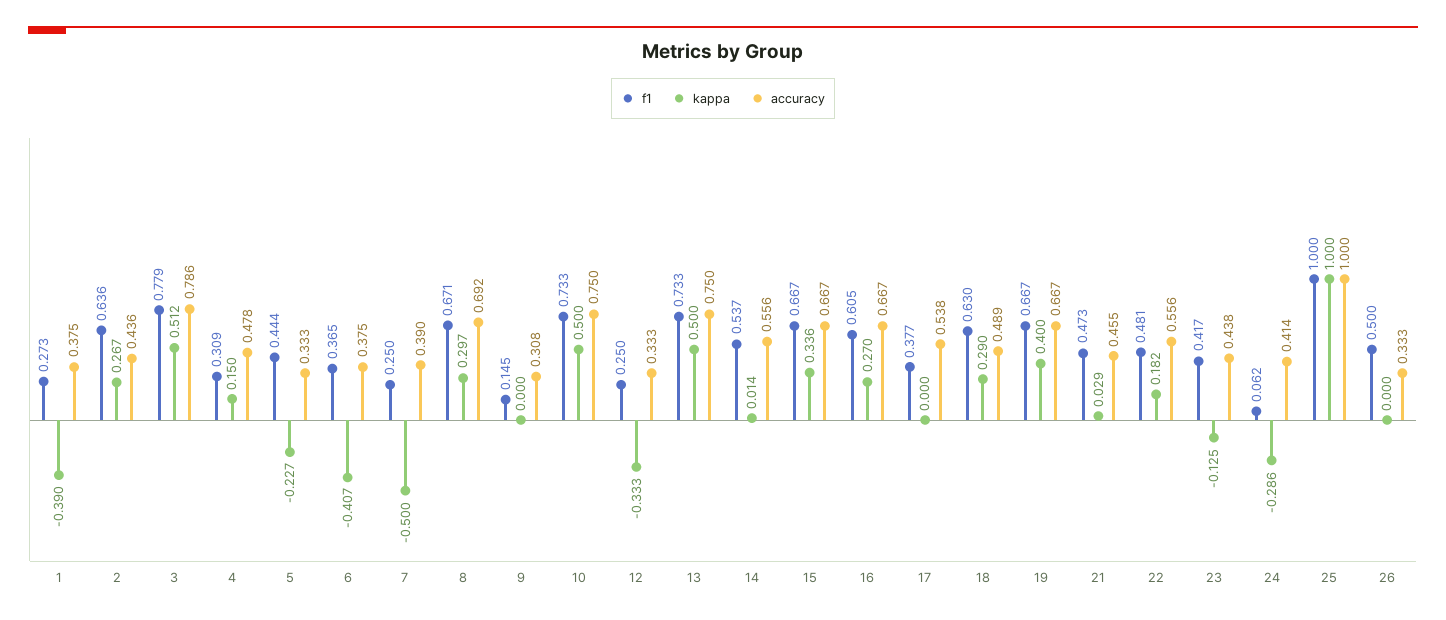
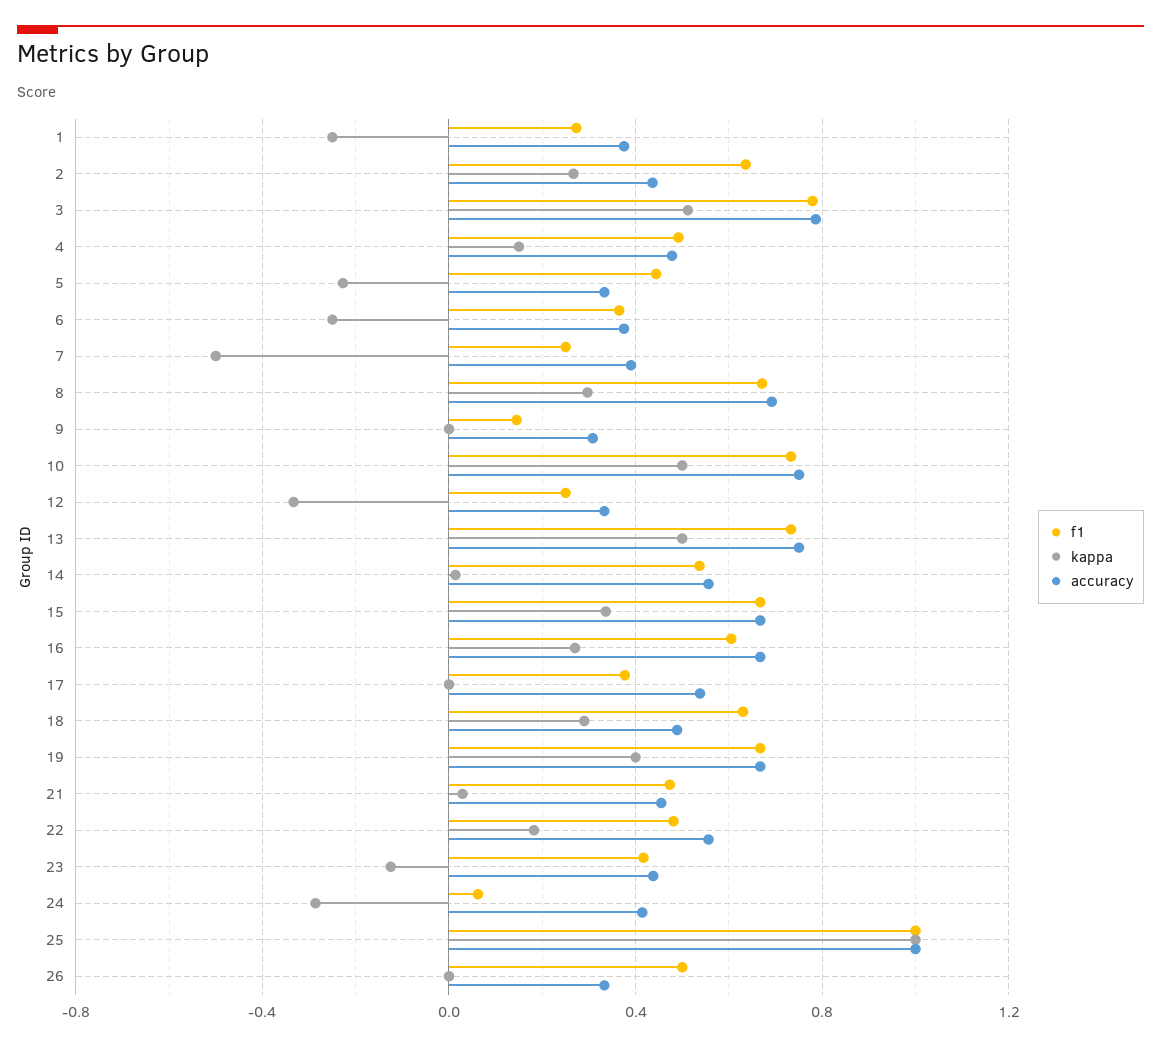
kappa, 1: -0.39 -> -0.25
f1, 4: 0.309 -> 0.5
kappa, 6: -0.407 -> -0.25

